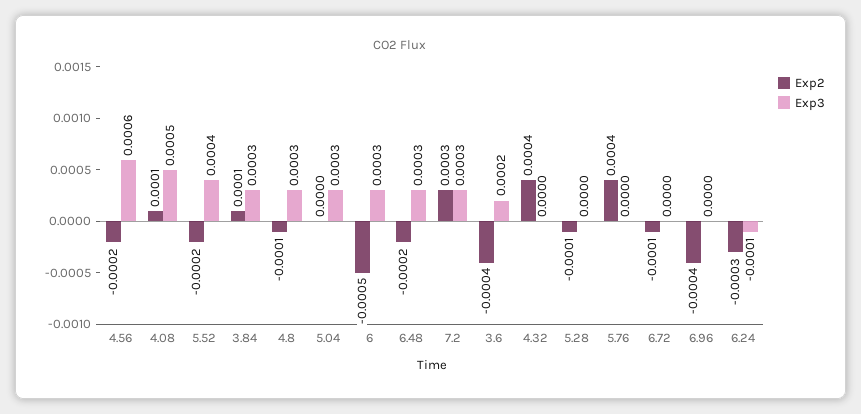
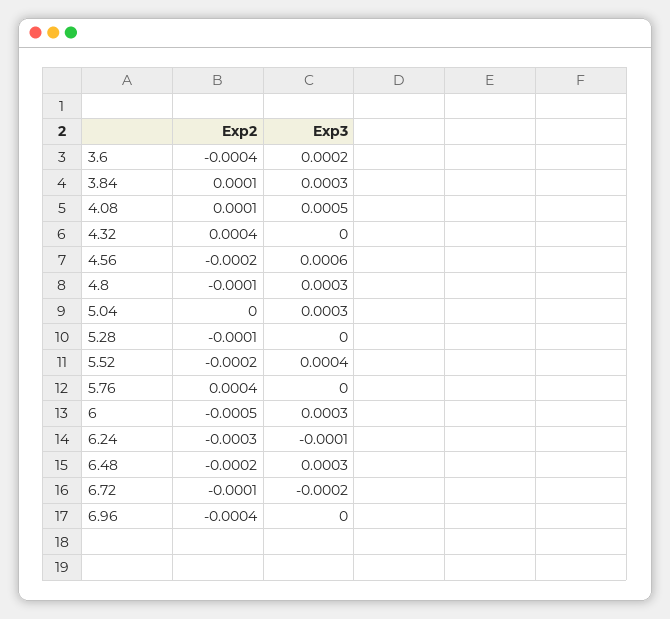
Exp2, 7.2: 0.0003 -> none
Exp3, 7.2: 0.0003 -> none
Exp3, 6.72: 0 -> -0.0002

